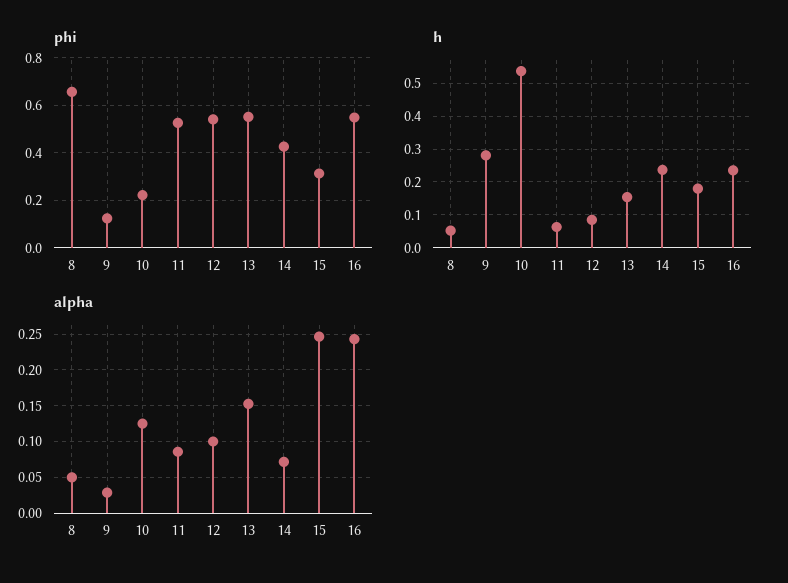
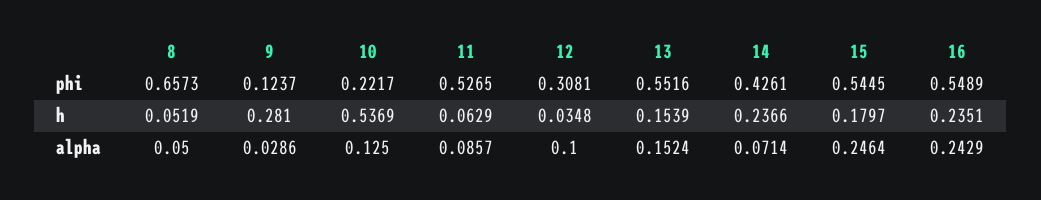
phi, 12: 0.55 -> 0.3081
phi, 15: 0.3 -> 0.5445
h, 12: 0.08 -> 0.0348

